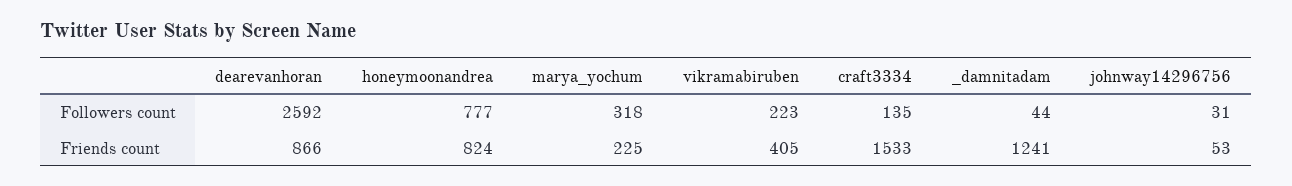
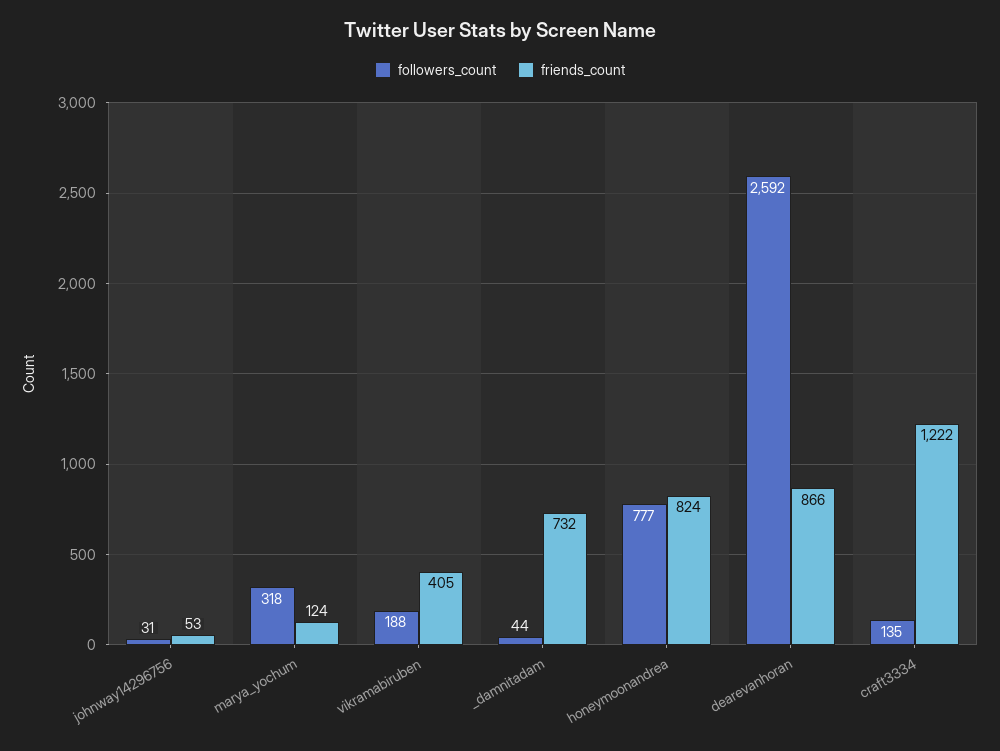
Followers count, vikramabiruben: 223 -> 188
Friends count, marya_yochum: 225 -> 124
Friends count, craft3334: 1533 -> 1222
Friends count, _damnitadam: 1241 -> 732

